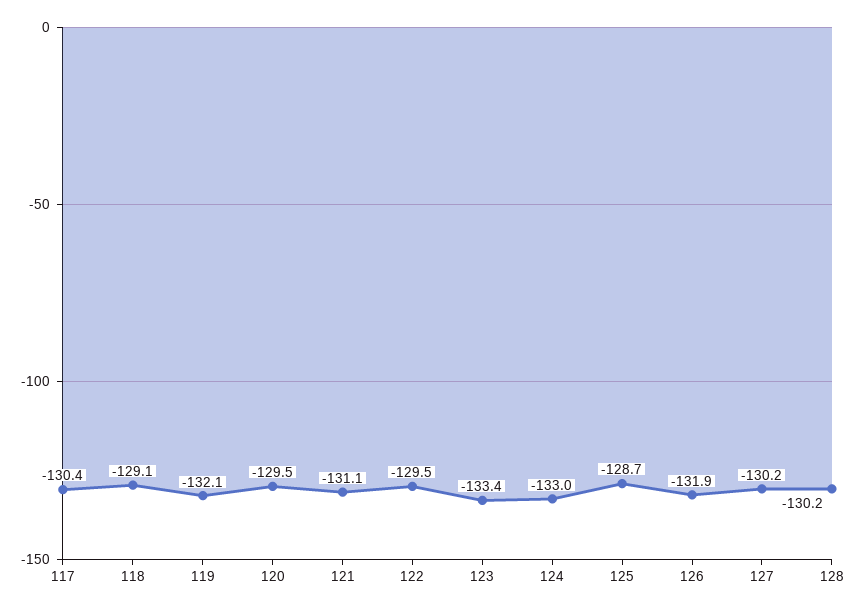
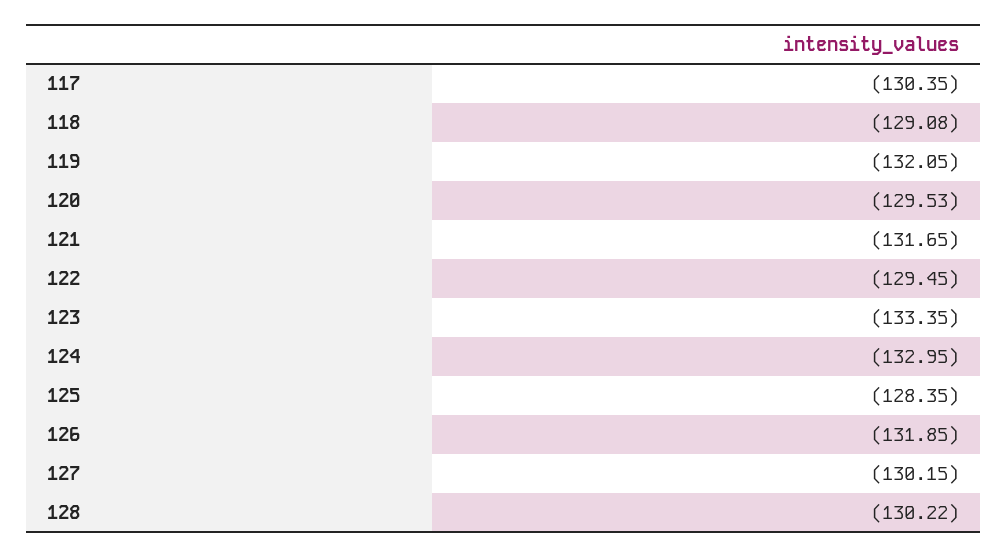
121: -131.1 -> -131.65
125: -128.7 -> -128.35

